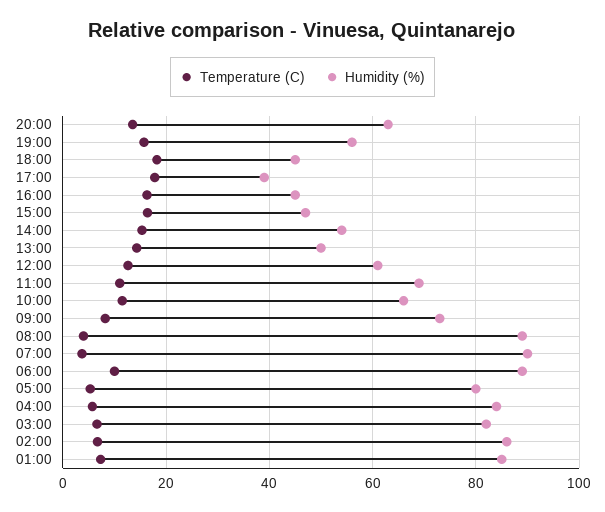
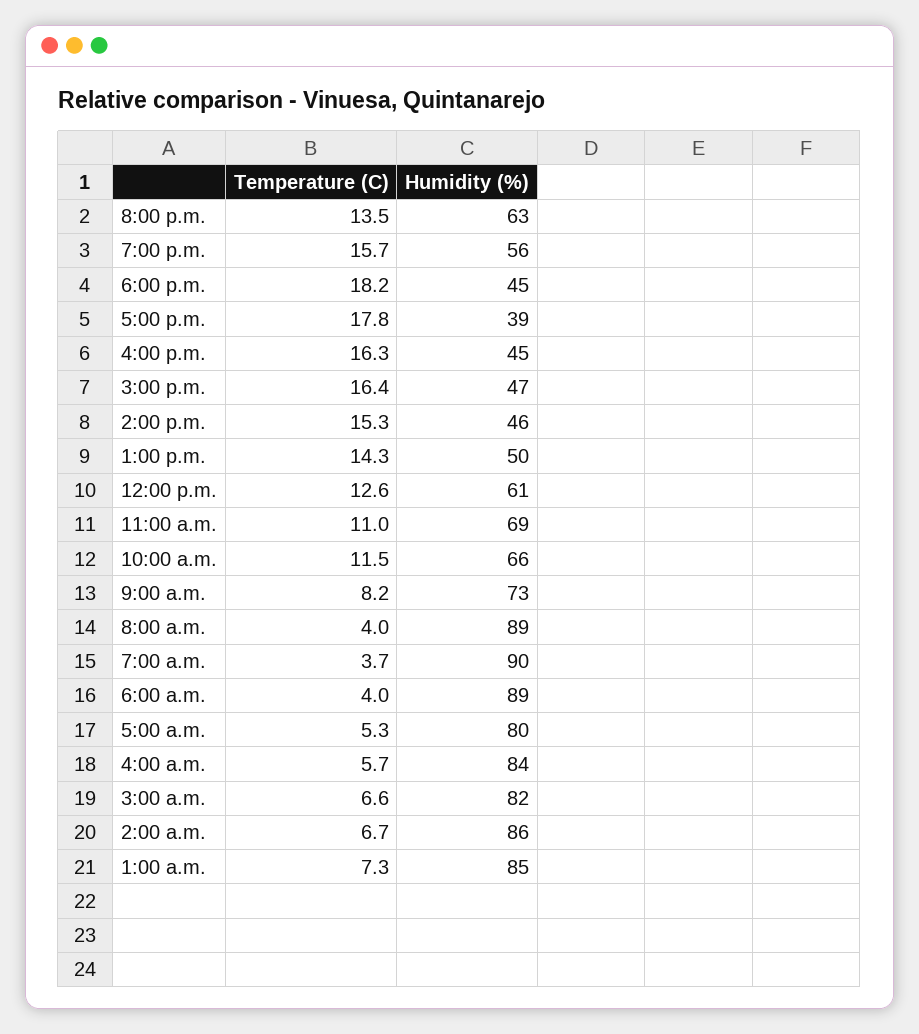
Humidity (%), 14:00: 54 -> 46
Temperature (C), 06:00: 10 -> 4

